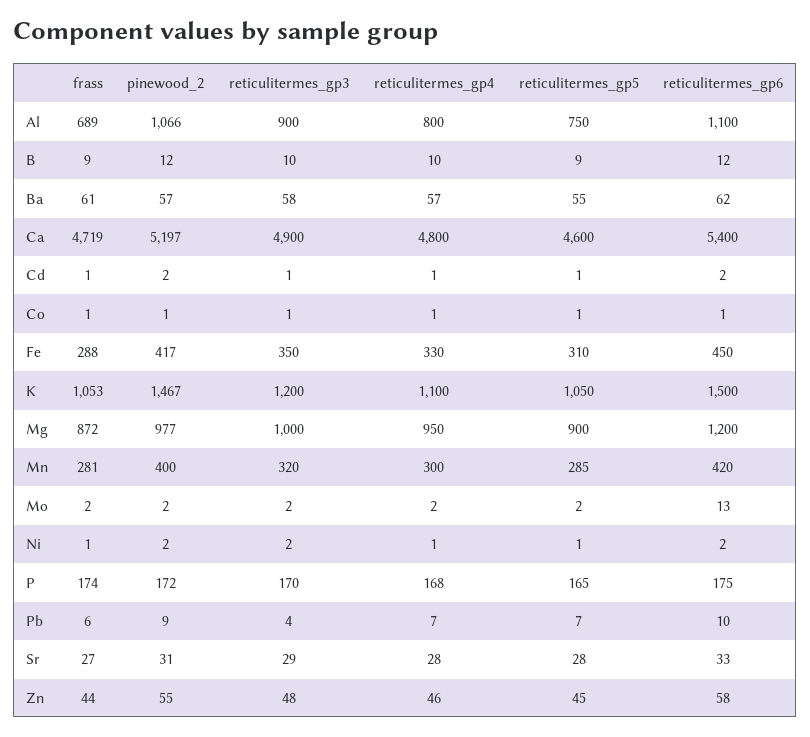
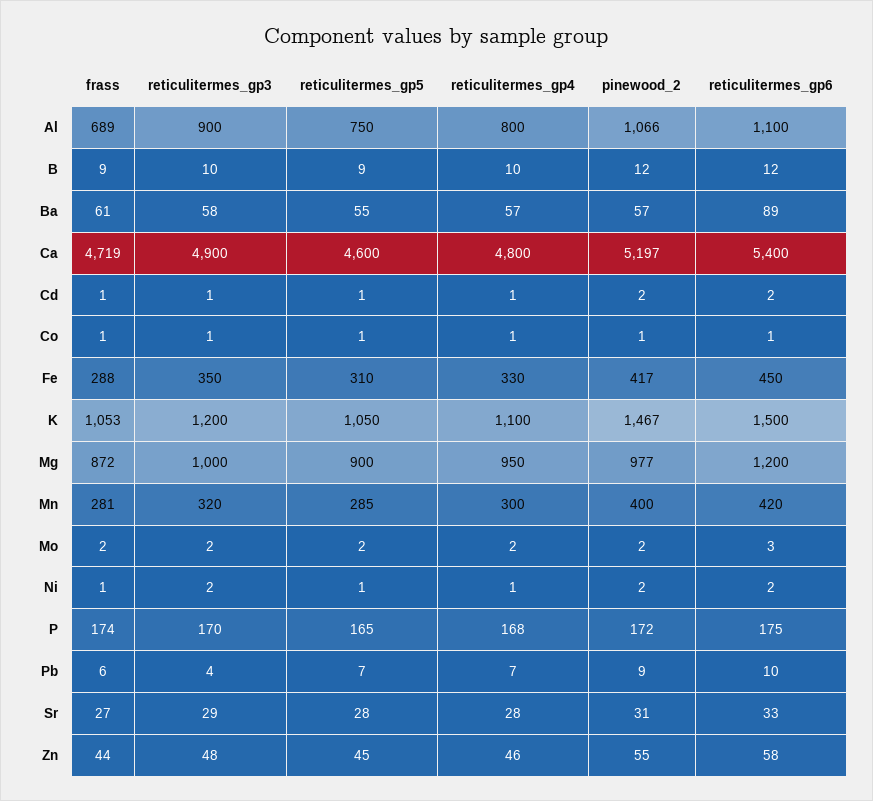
reticulitermes_gp6, Ba: 62 -> 89
reticulitermes_gp6, Mo: 13 -> 3

